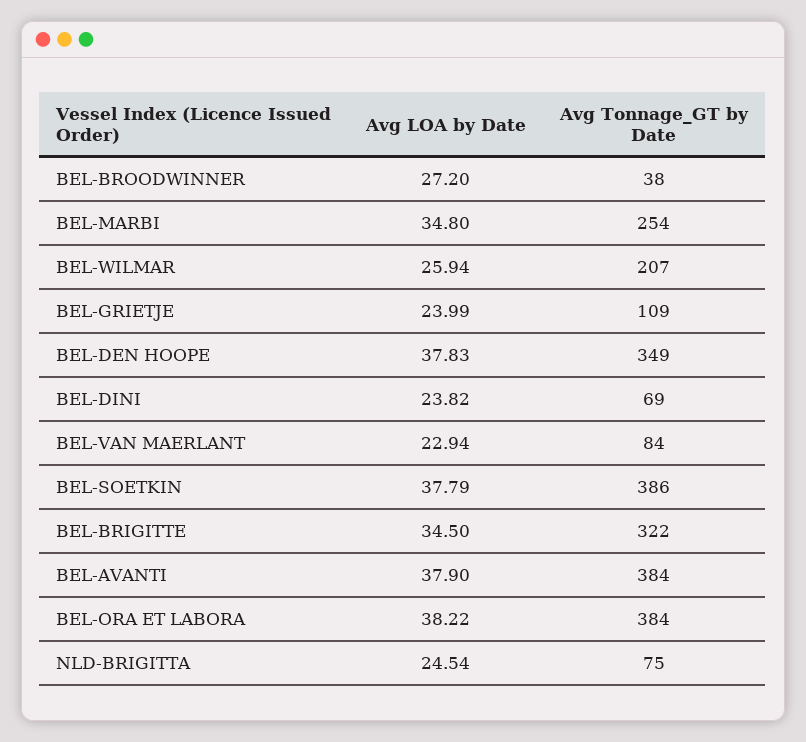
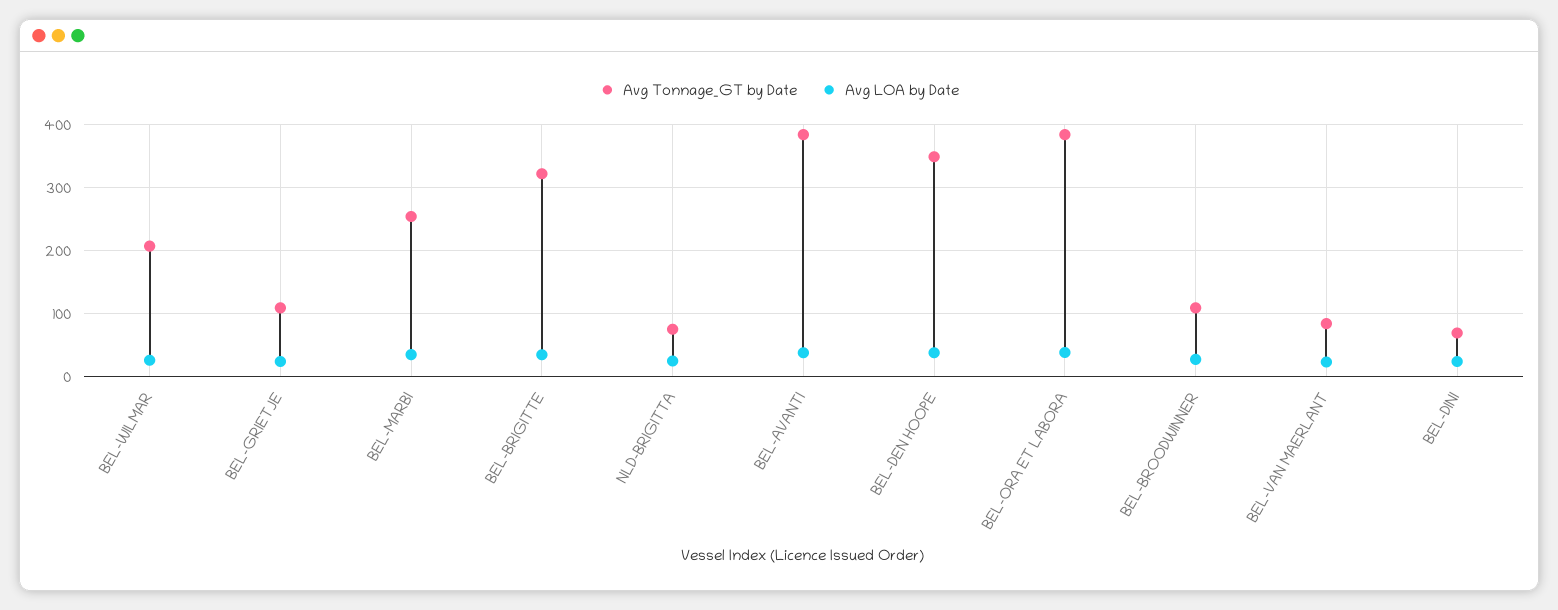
Avg Tonnage_GT by Date, BEL-BROODWINNER: 38 -> 110
Avg LOA by Date, BEL-SOETKIN: 37.79 -> none
Avg Tonnage_GT by Date, BEL-SOETKIN: 386 -> none

